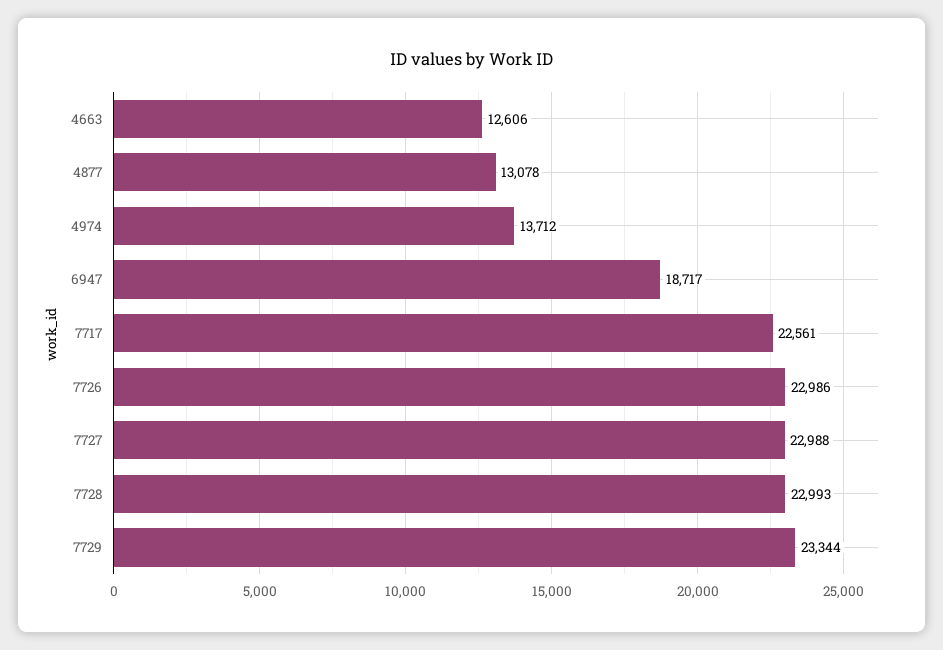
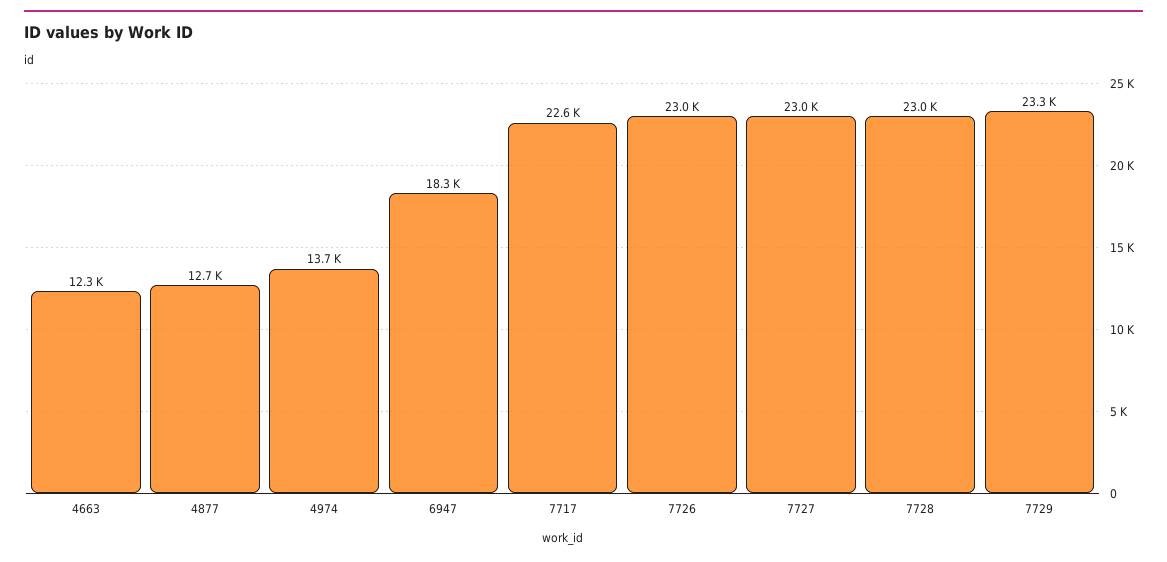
4663: 12606 -> 12300
4877: 13078 -> 12700
6947: 18717 -> 18300

